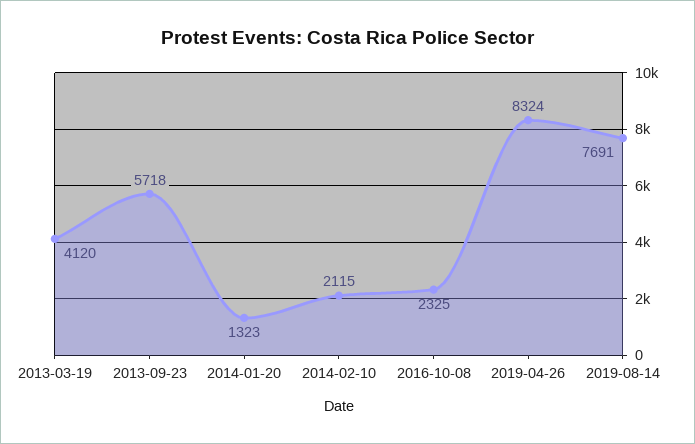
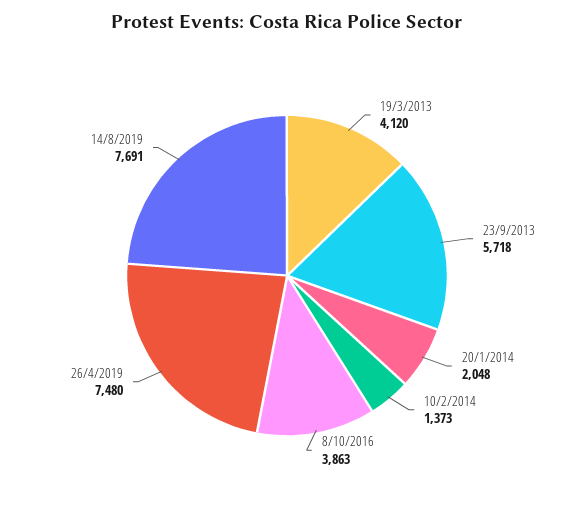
2014-01-20: 1323 -> 2048
2014-02-10: 2115 -> 1373
2016-10-08: 2325 -> 3863
2019-04-26: 8324 -> 7480

